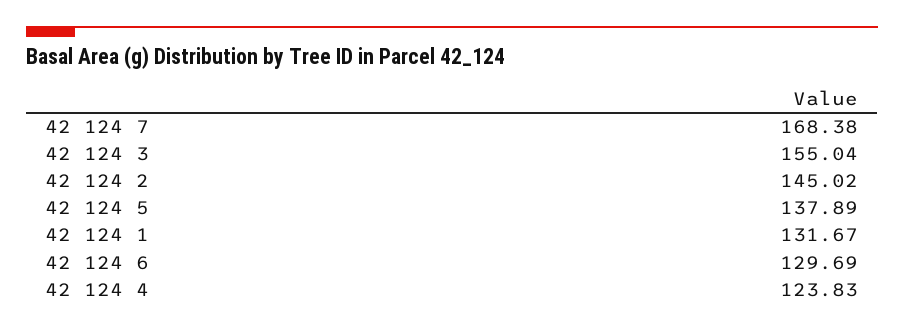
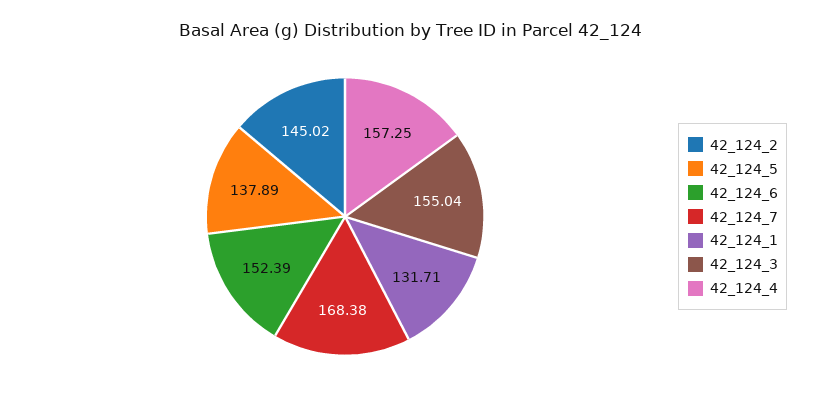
42 124 1: 131.67 -> 131.71
42 124 6: 129.69 -> 152.39
42 124 4: 123.83 -> 157.25

